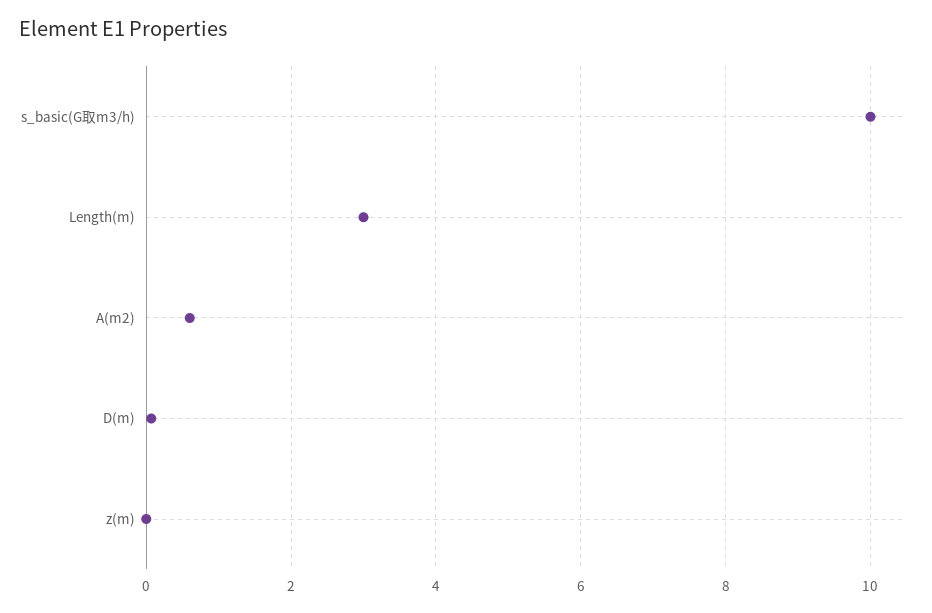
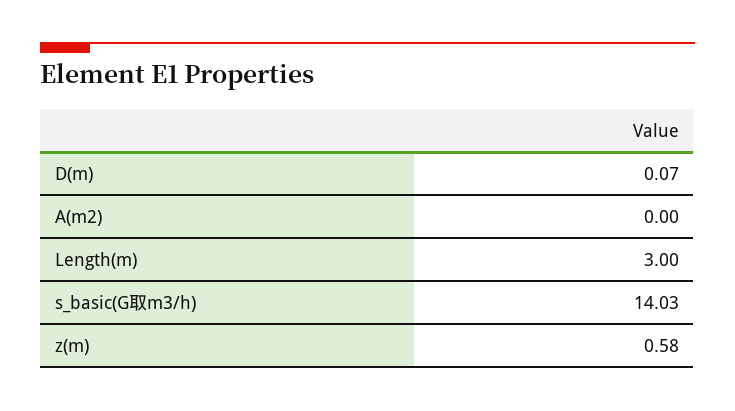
s_basic(G取m3/h): 10 -> 14.03
A(m2): 0.6 -> 0
z(m): 0 -> 0.58

